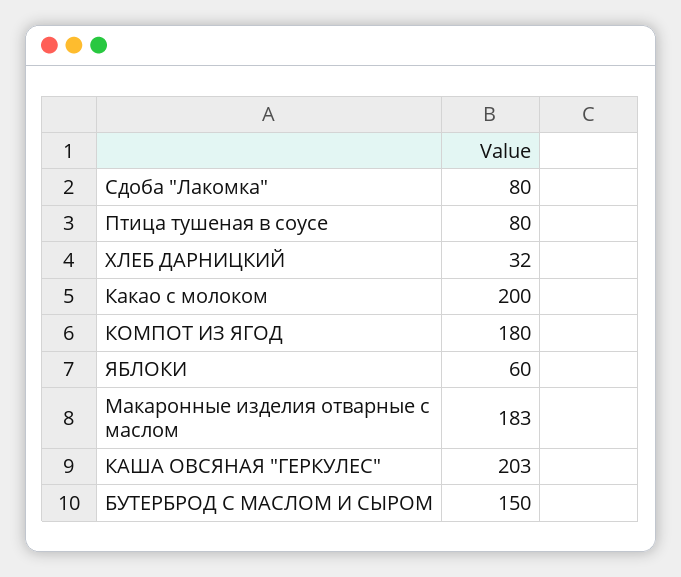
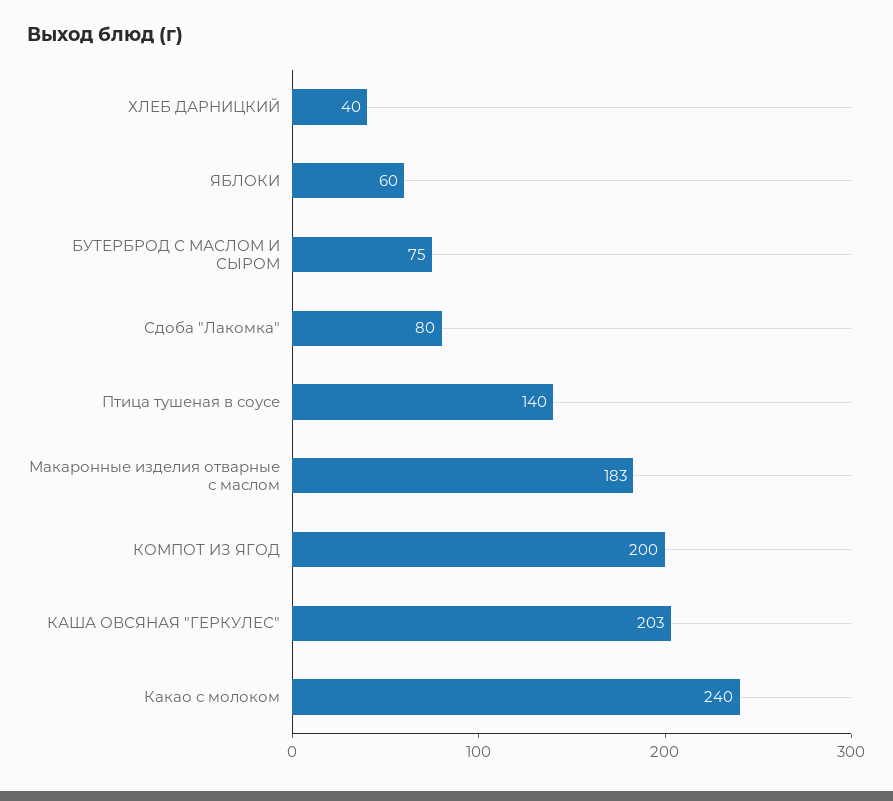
Птица тушеная в соусе: 80 -> 140
ХЛЕБ ДАРНИЦКИЙ: 32 -> 40
Какао с молоком: 200 -> 240
КОМПОТ ИЗ ЯГОД: 180 -> 200
БУТЕРБРОД С МАСЛОМ И СЫРОМ: 150 -> 75

